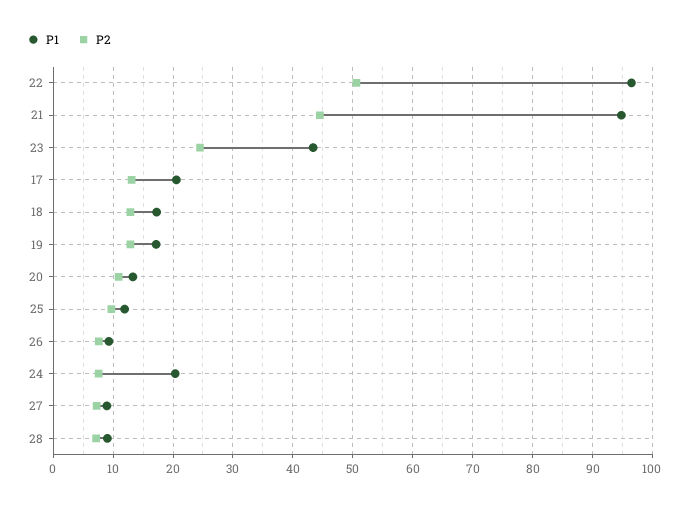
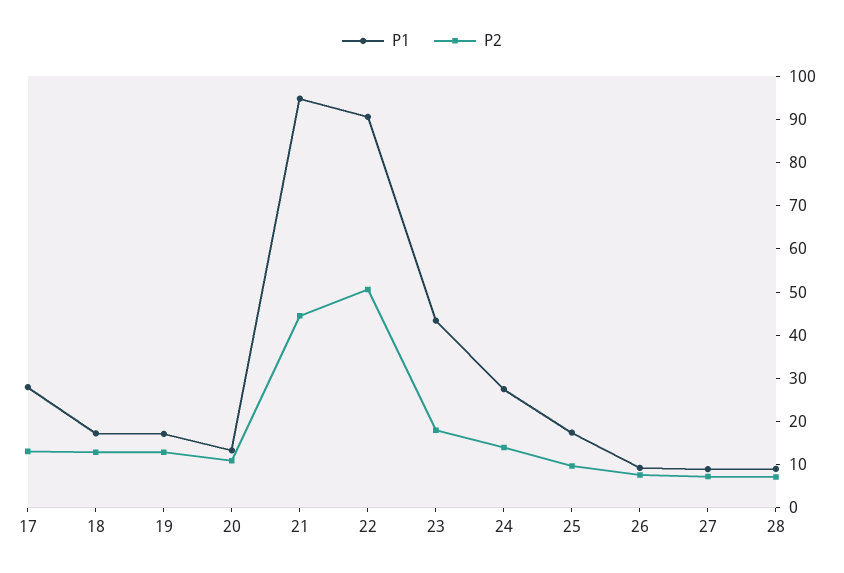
P1, 22: 96 -> 90
P2, 23: 24 -> 18
P1, 17: 20 -> 28
P1, 25: 12 -> 18
P1, 24: 20 -> 28
P2, 24: 8 -> 14

